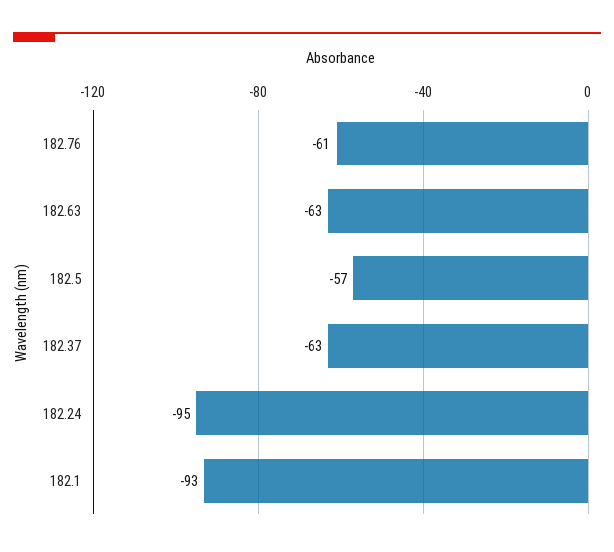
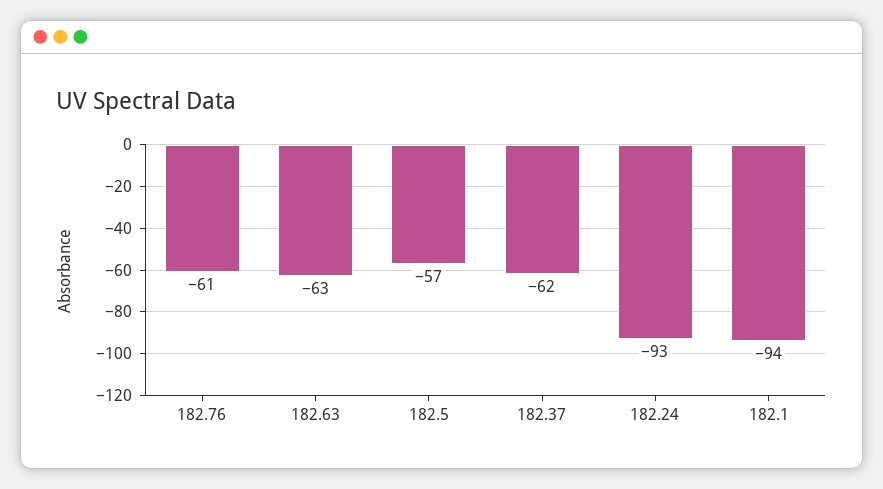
182.37: -63 -> -62
182.24: -95 -> -93
182.1: -93 -> -94

